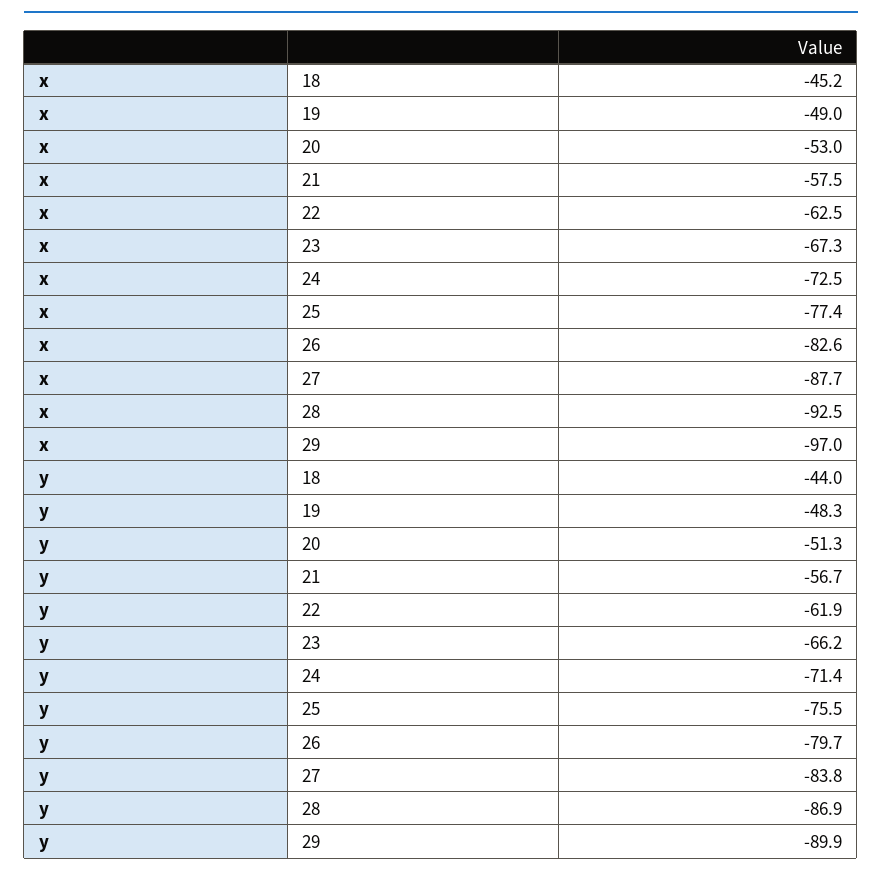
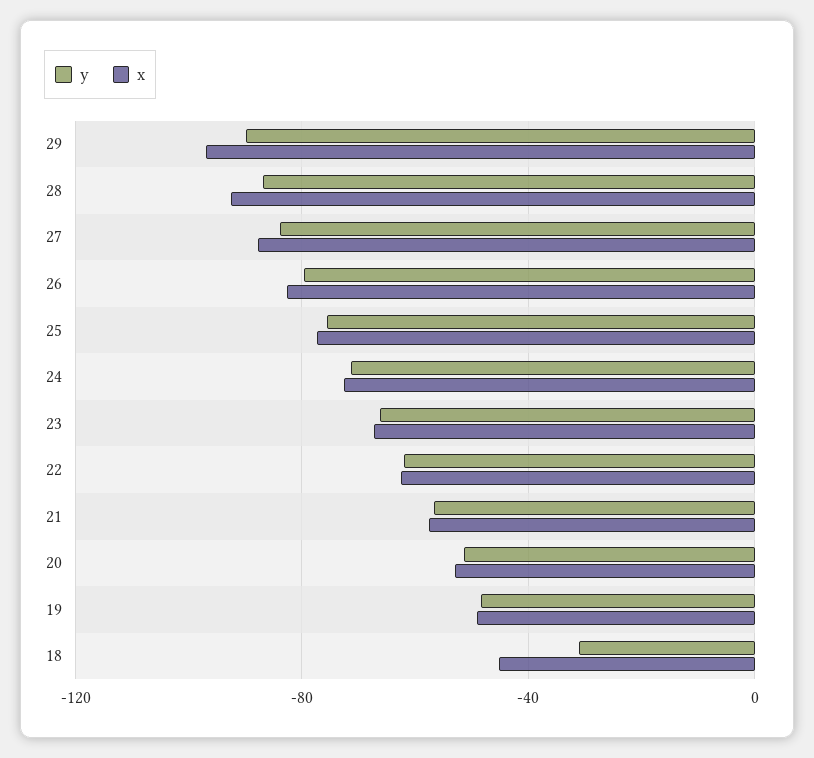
y, 18: -44 -> -30

